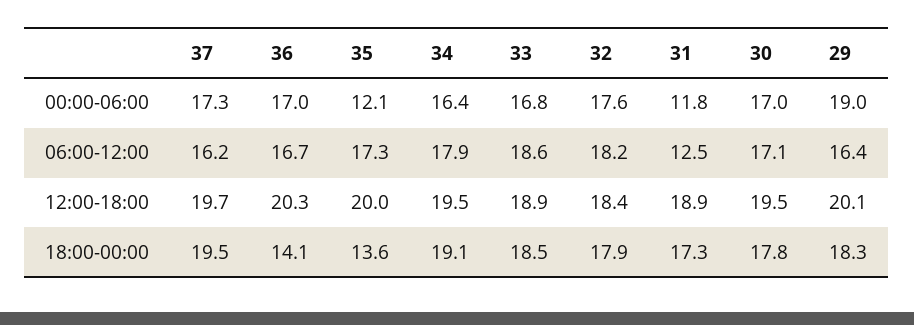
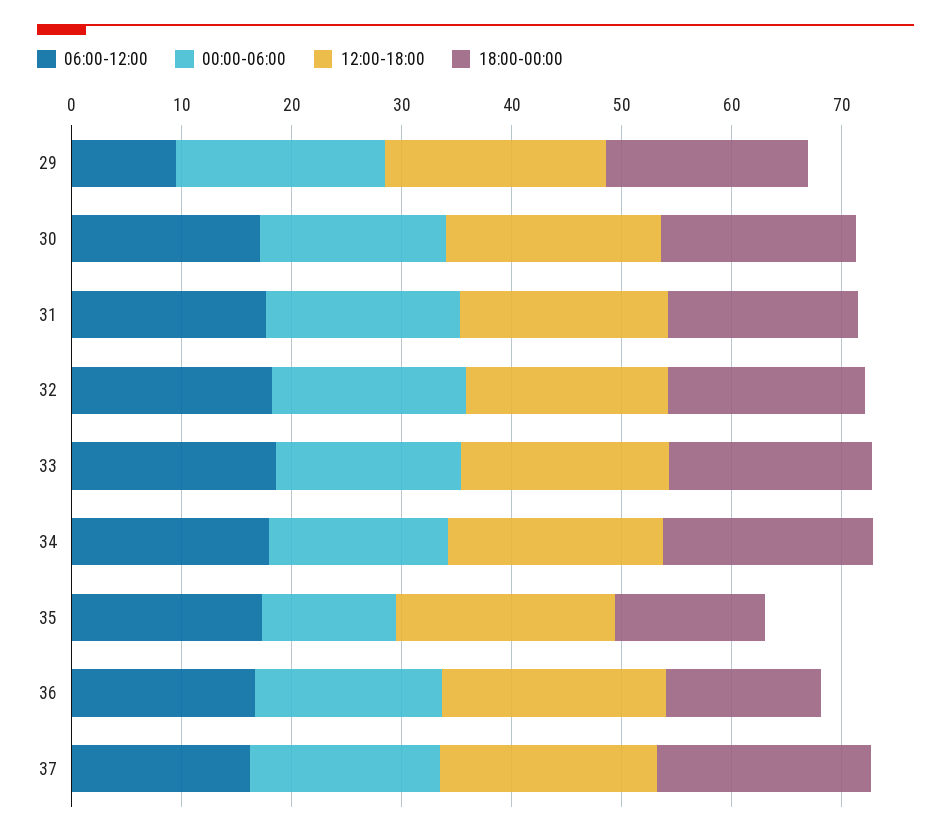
00:00-06:00, 31: 11.8 -> 18
06:00-12:00, 31: 12.5 -> 18
06:00-12:00, 29: 16.4 -> 10

